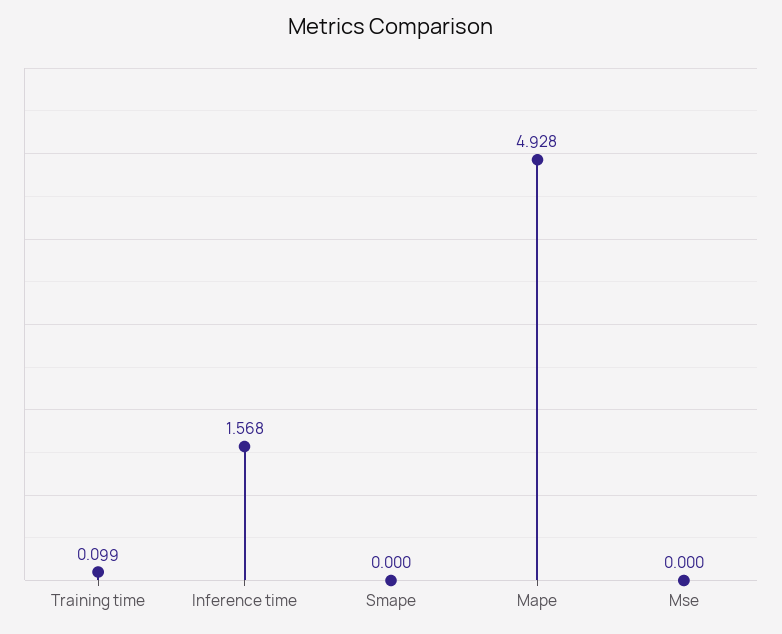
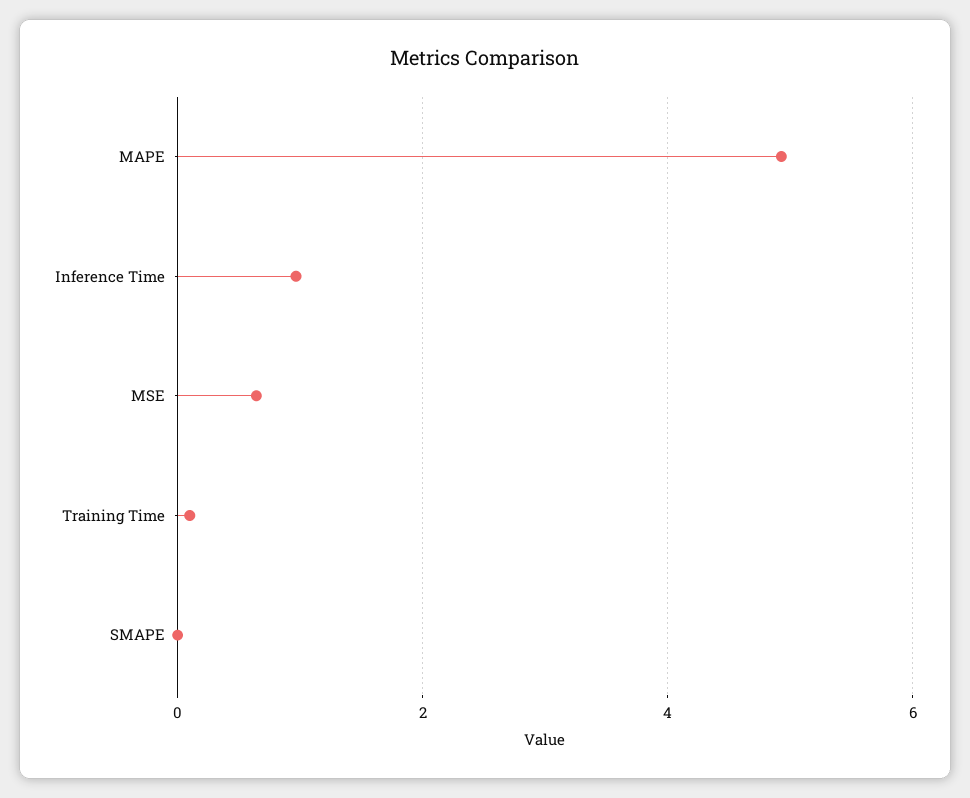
Inference time: 1.568 -> 1
Mse: 0 -> 0.6

